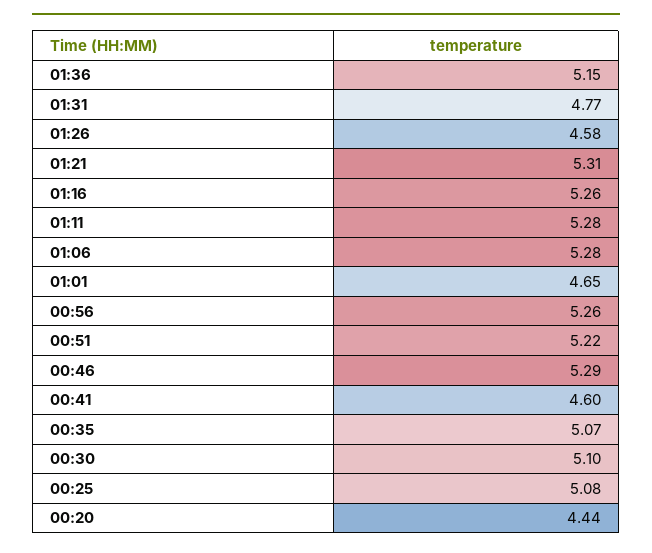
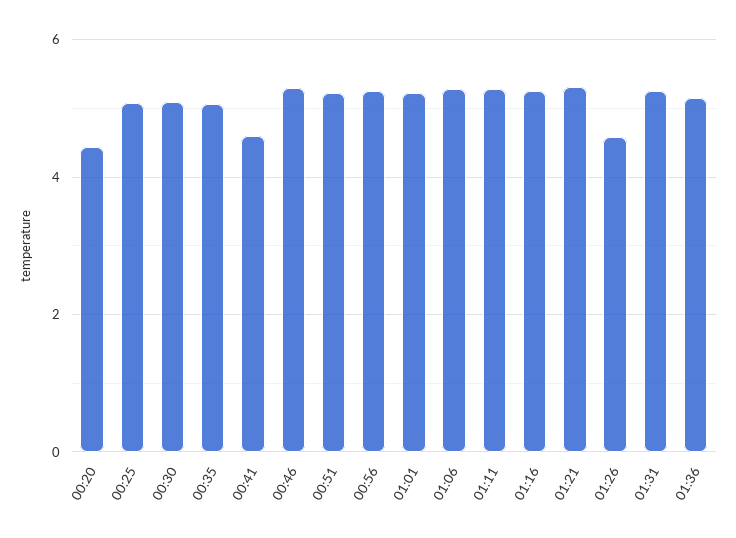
01:31: 4.77 -> 5.2
01:01: 4.65 -> 5.2

